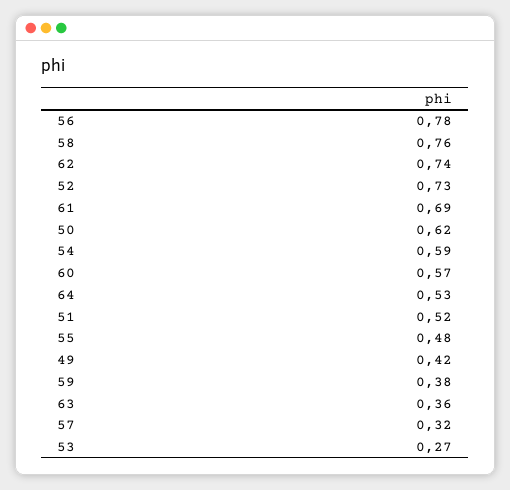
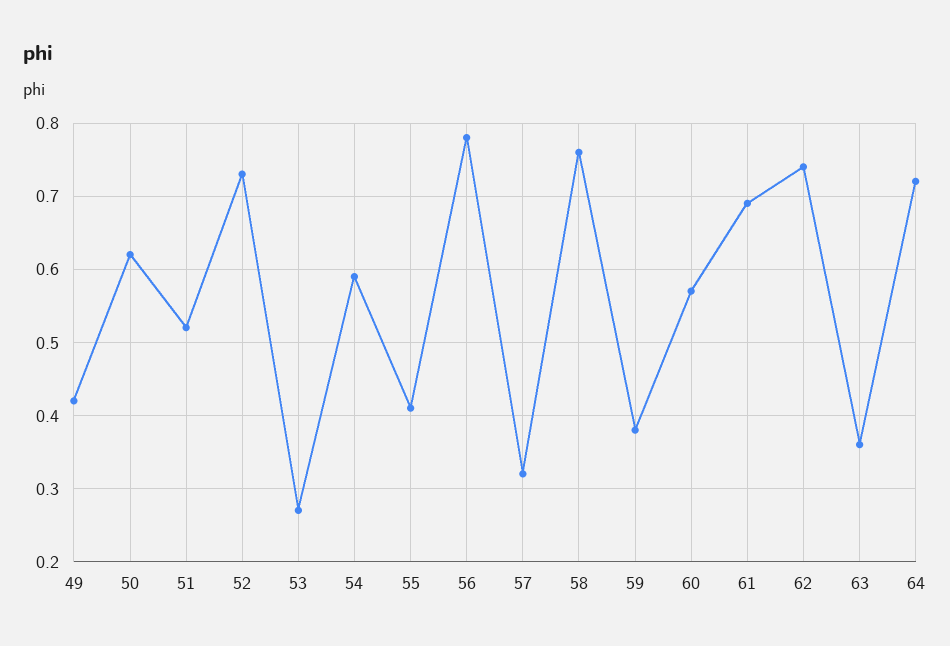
64: 0.53 -> 0.72
55: 0.48 -> 0.41

